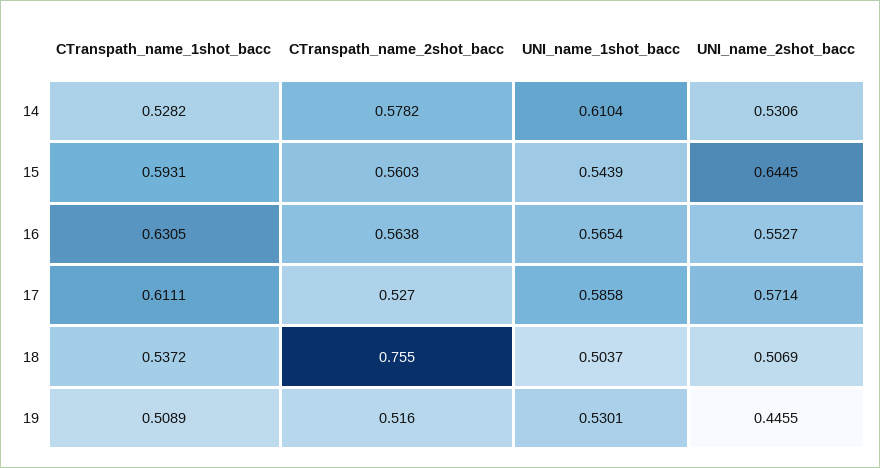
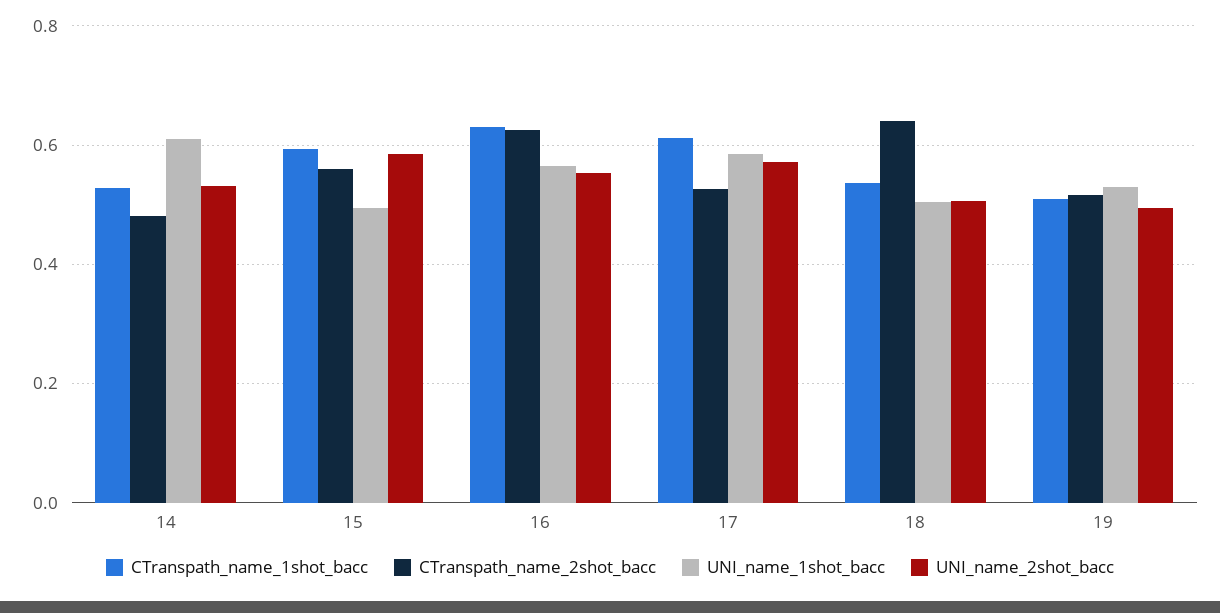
CTranspath_name_2shot_bacc, 14: 0.5782 -> 0.48
UNI_name_1shot_bacc, 15: 0.5439 -> 0.5
UNI_name_2shot_bacc, 15: 0.6445 -> 0.58
CTranspath_name_2shot_bacc, 16: 0.5638 -> 0.62
CTranspath_name_2shot_bacc, 18: 0.755 -> 0.64
UNI_name_2shot_bacc, 19: 0.4455 -> 0.5

